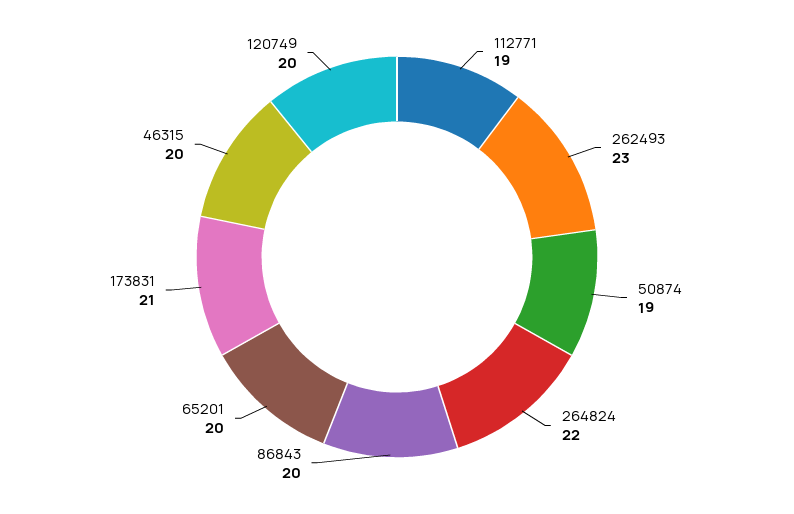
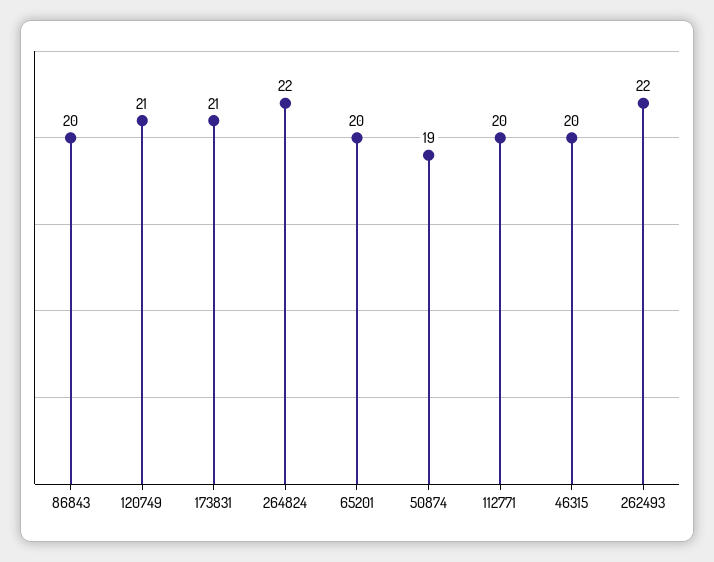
112771: 19 -> 20
262493: 23 -> 22
120749: 20 -> 21

